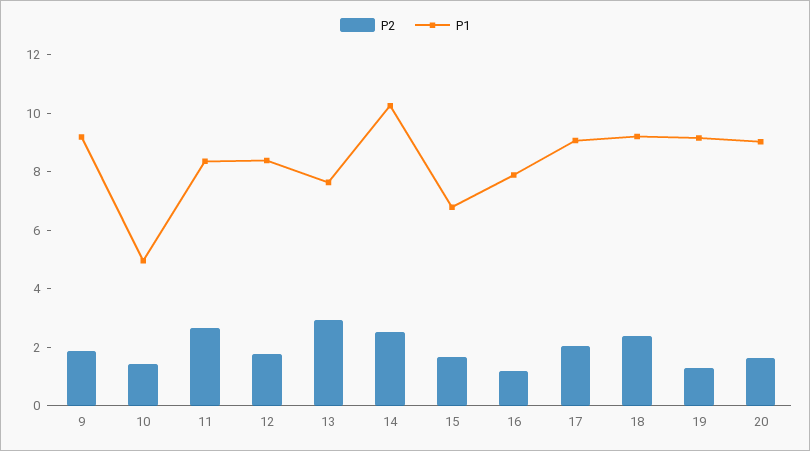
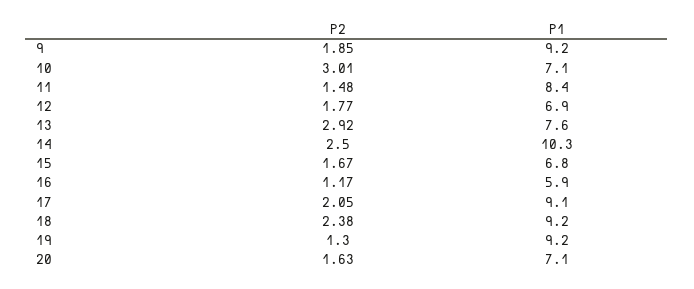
P2, 10: 1.5 -> 3.01
P1, 10: 5 -> 7.1
P2, 11: 2.5 -> 1.48
P1, 12: 8.5 -> 6.9
P1, 16: 8 -> 5.9
P1, 20: 9 -> 7.1

